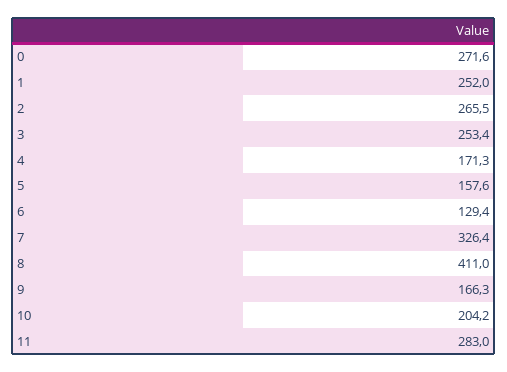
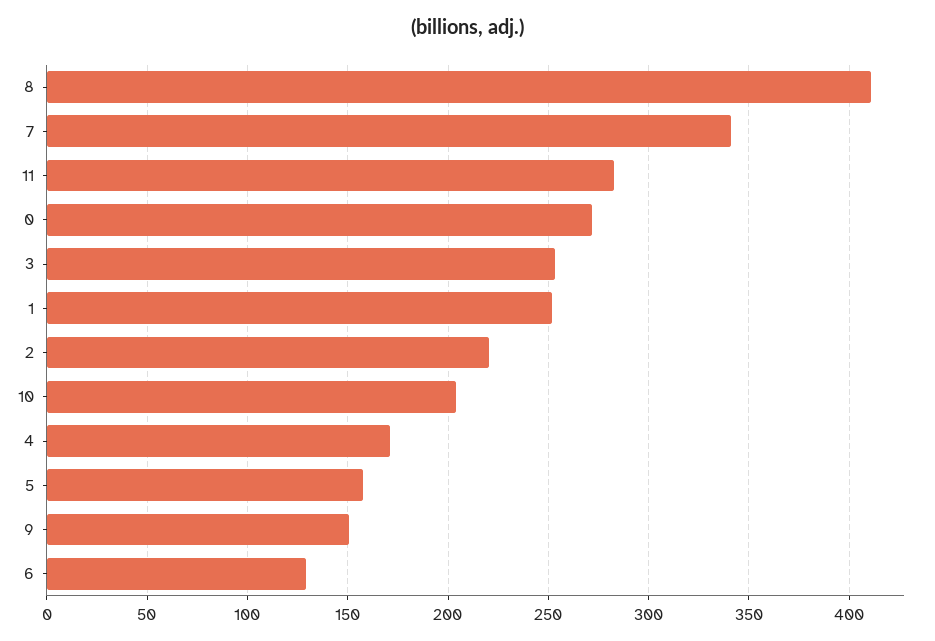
2: 265.5 -> 220
7: 326.4 -> 340
9: 166.3 -> 150

